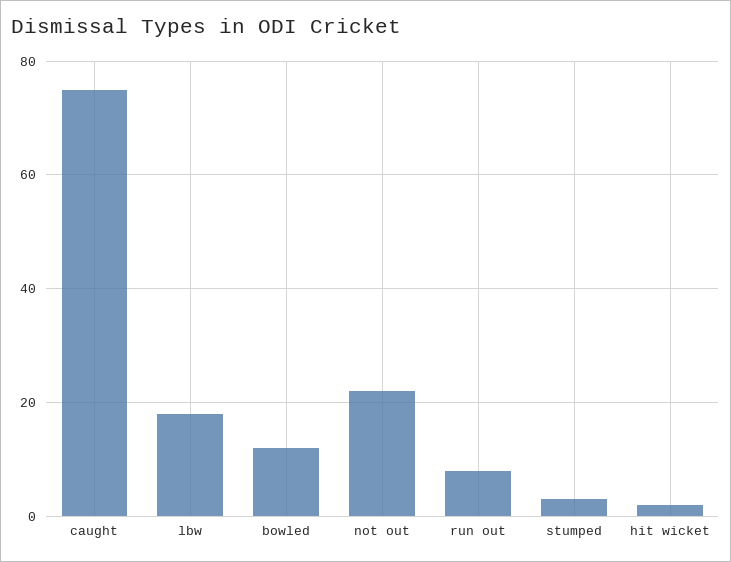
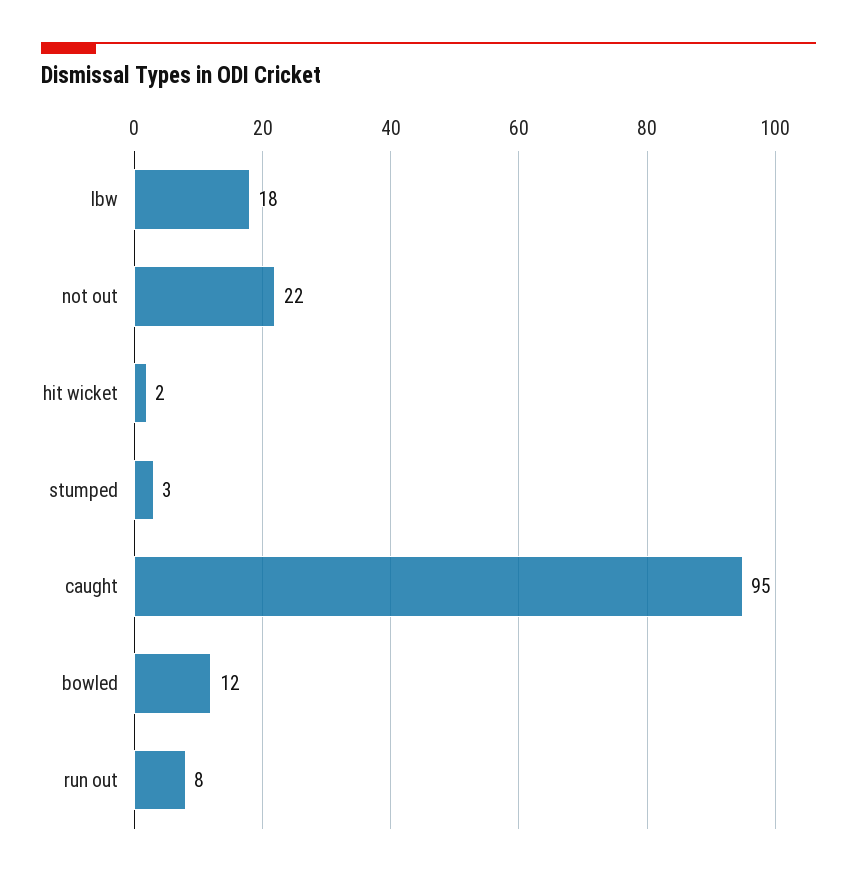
caught: 75 -> 95

